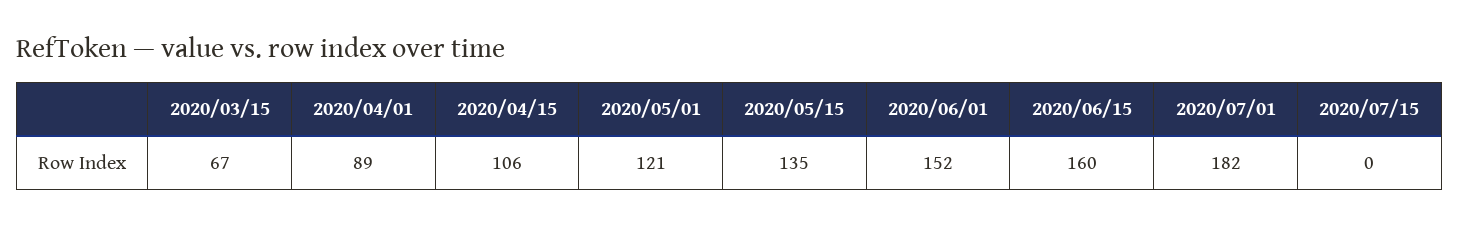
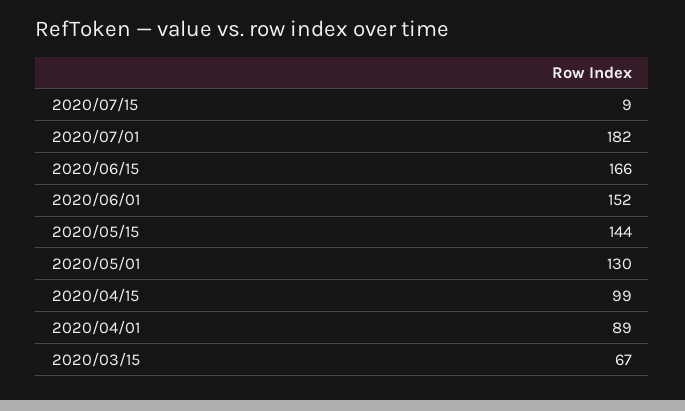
2020/04/15: 106 -> 99
2020/05/01: 121 -> 130
2020/05/15: 135 -> 144
2020/06/15: 160 -> 166
2020/07/15: 0 -> 9

